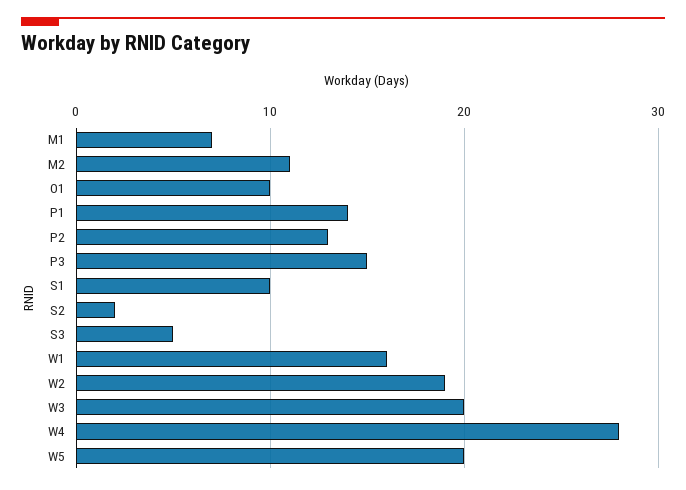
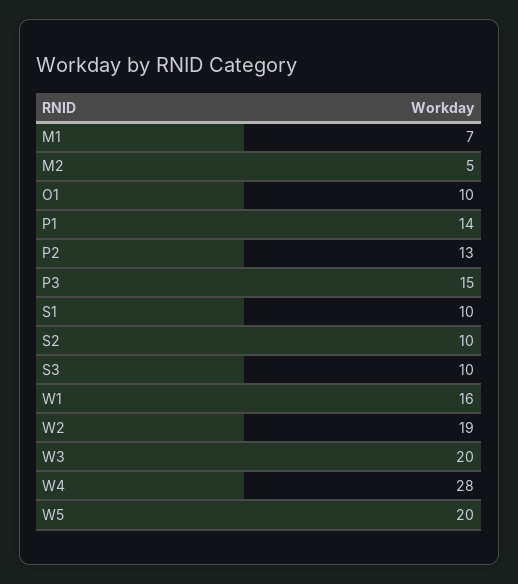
M2: 11 -> 5
S2: 2 -> 10
S3: 5 -> 10

